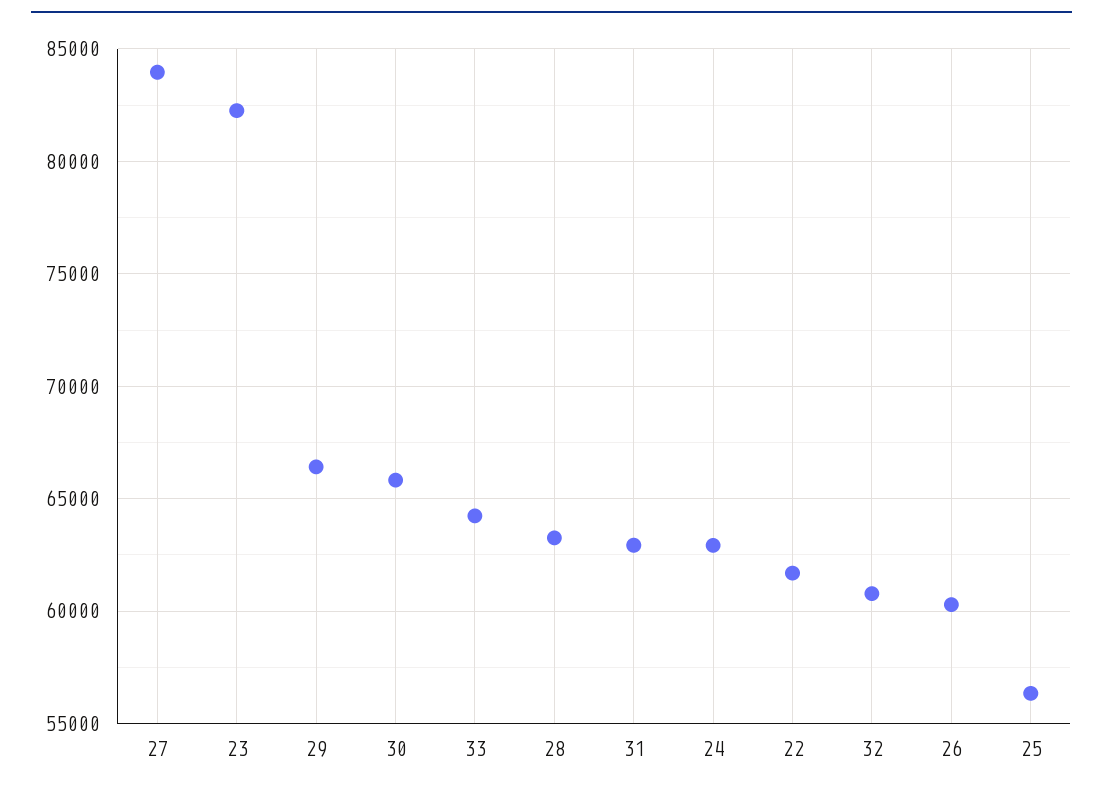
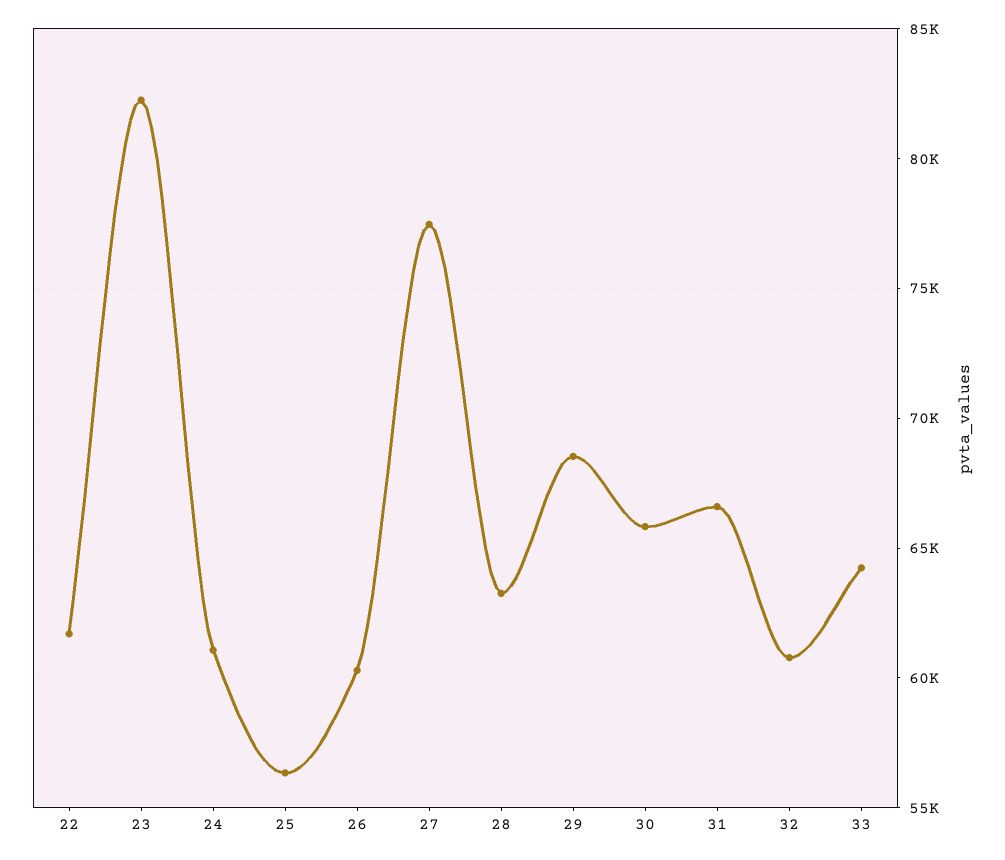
27: 84000 -> 77500
29: 66500 -> 68500
31: 63000 -> 66500
24: 63000 -> 61000

